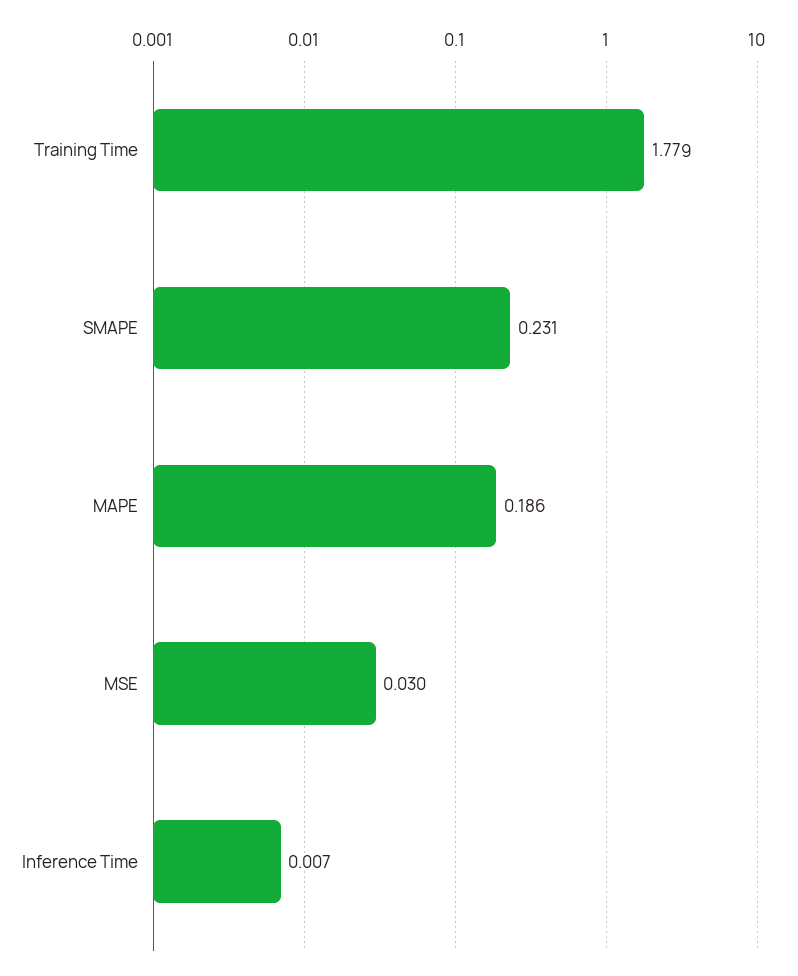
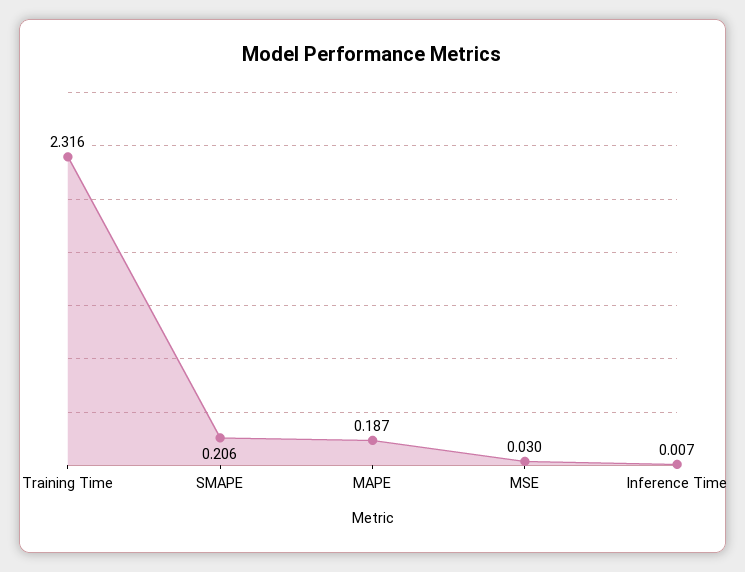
Training Time: 1.779 -> 2.316
SMAPE: 0.231 -> 0.206
MAPE: 0.186 -> 0.187

